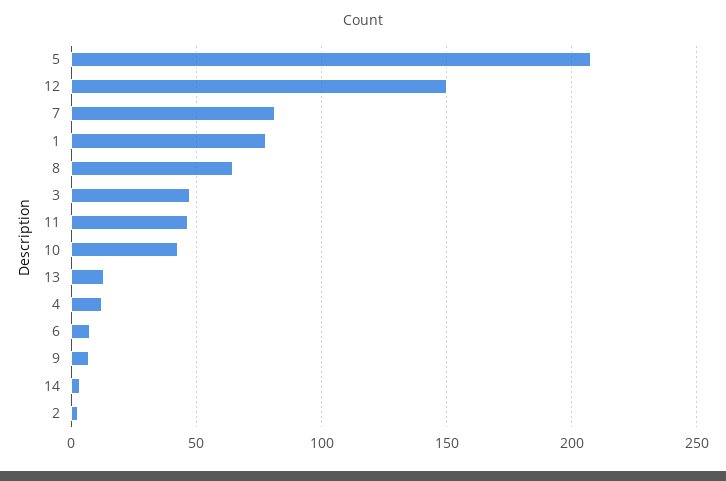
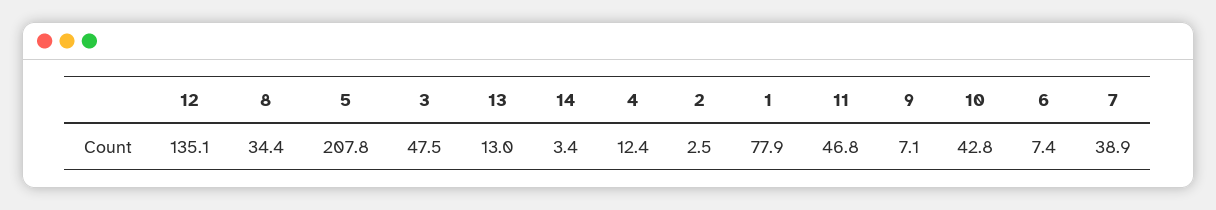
12: 150 -> 135.1
7: 80 -> 38.9
8: 65 -> 34.4

